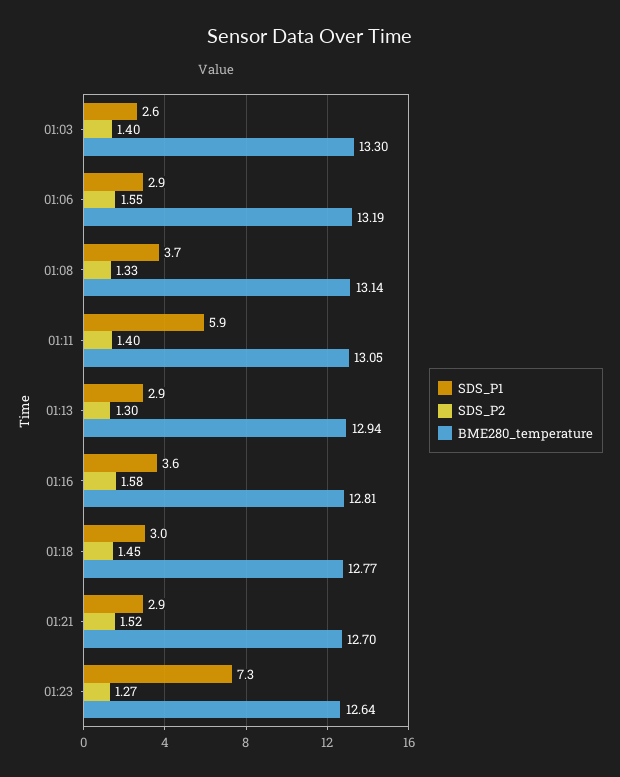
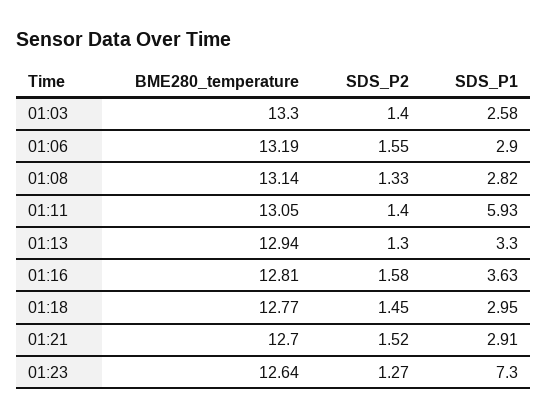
SDS_P1, 01:08: 3.7 -> 2.82
SDS_P1, 01:13: 2.9 -> 3.3

